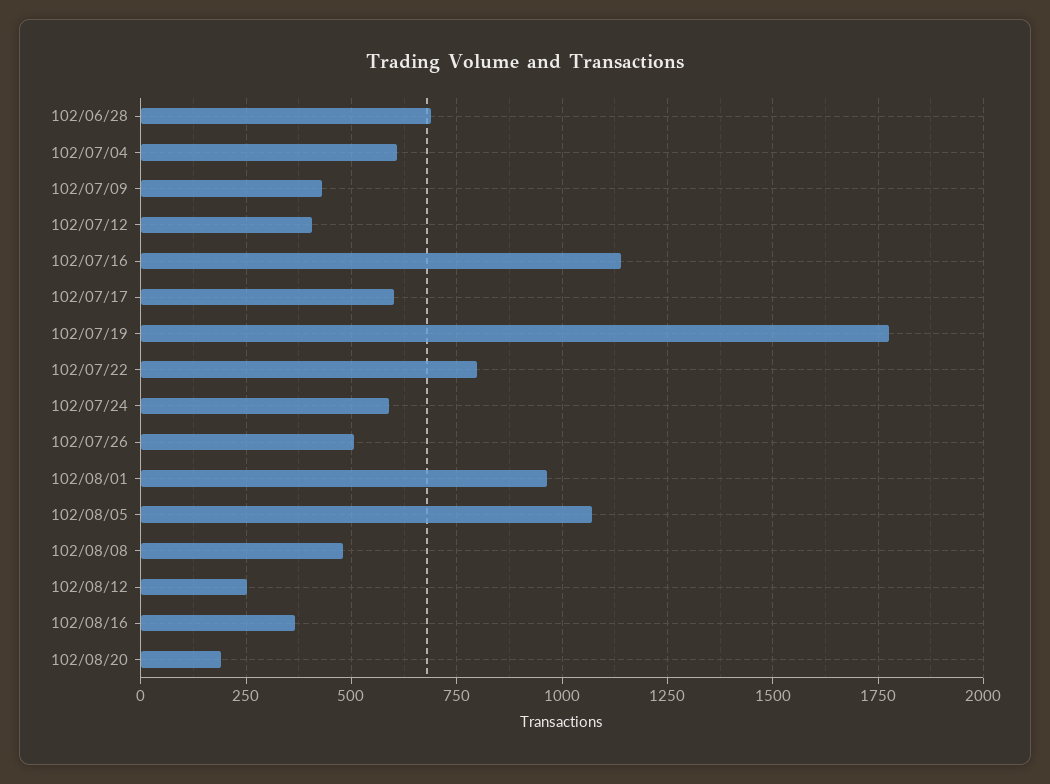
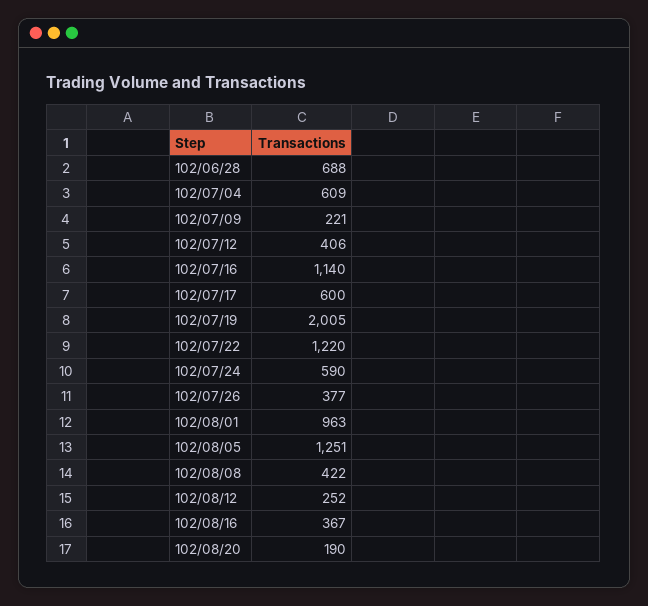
102/07/09: 425 -> 221
102/07/19: 1775 -> 2005
102/07/22: 800 -> 1220
102/07/26: 500 -> 377
102/08/05: 1075 -> 1251
102/08/08: 475 -> 422

